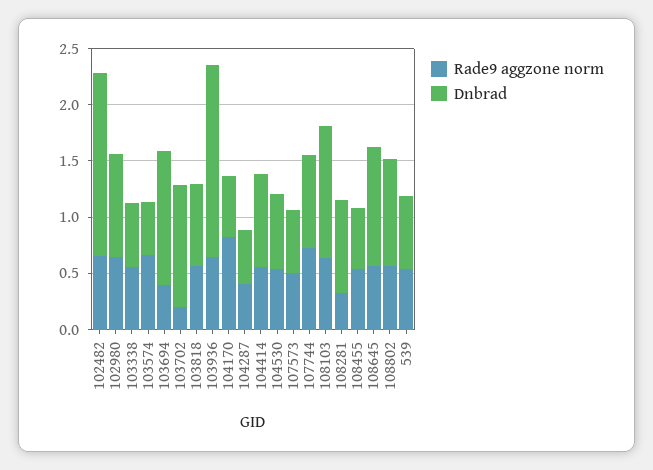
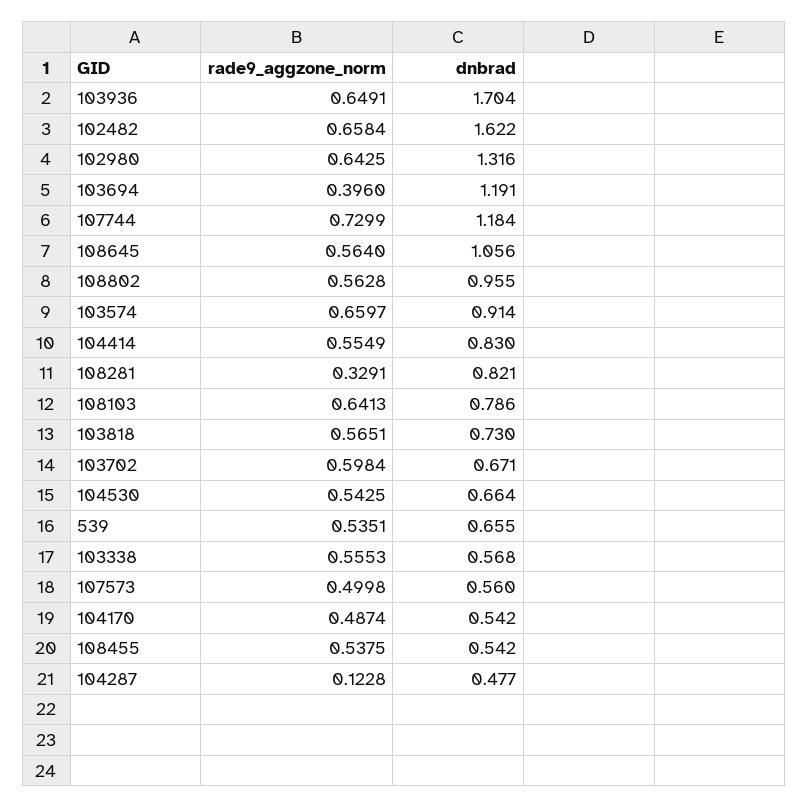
Dnbrad, 102980: 0.9 -> 1.316
Dnbrad, 103574: 0.5 -> 0.914
Rade9 aggzone norm, 103702: 0.2 -> 0.5984
Dnbrad, 103702: 1.1 -> 0.671
Rade9 aggzone norm, 104170: 0.8 -> 0.4874
Rade9 aggzone norm, 104287: 0.4 -> 0.1228
Dnbrad, 107744: 0.8 -> 1.184
Dnbrad, 108103: 1.2 -> 0.786

